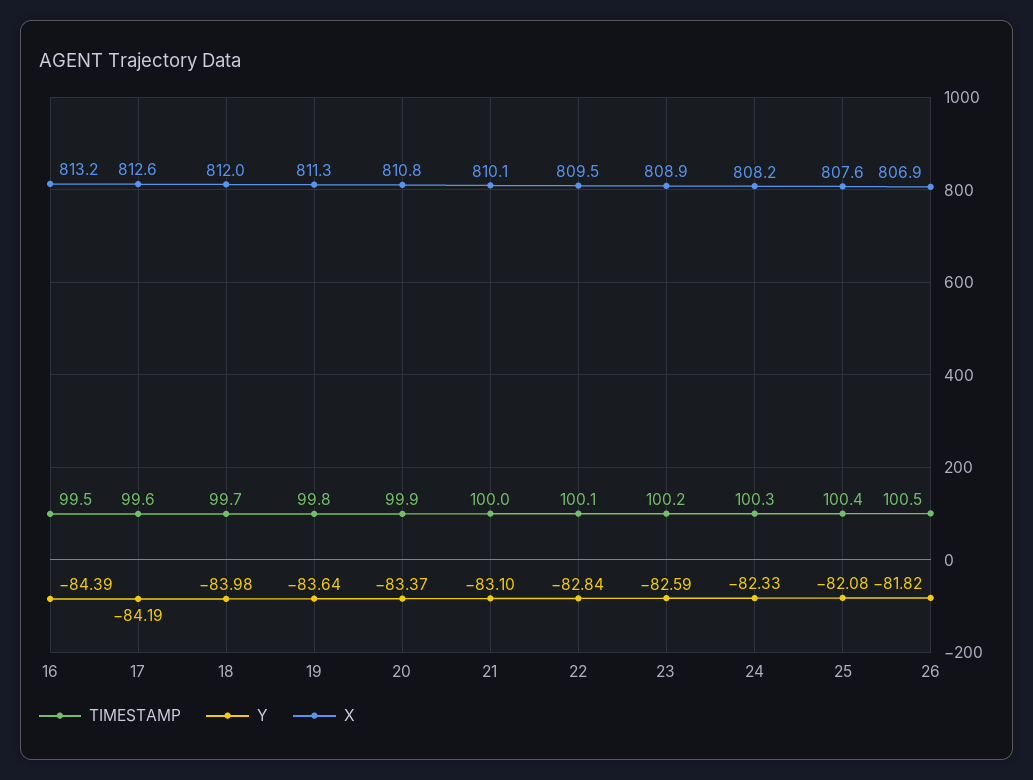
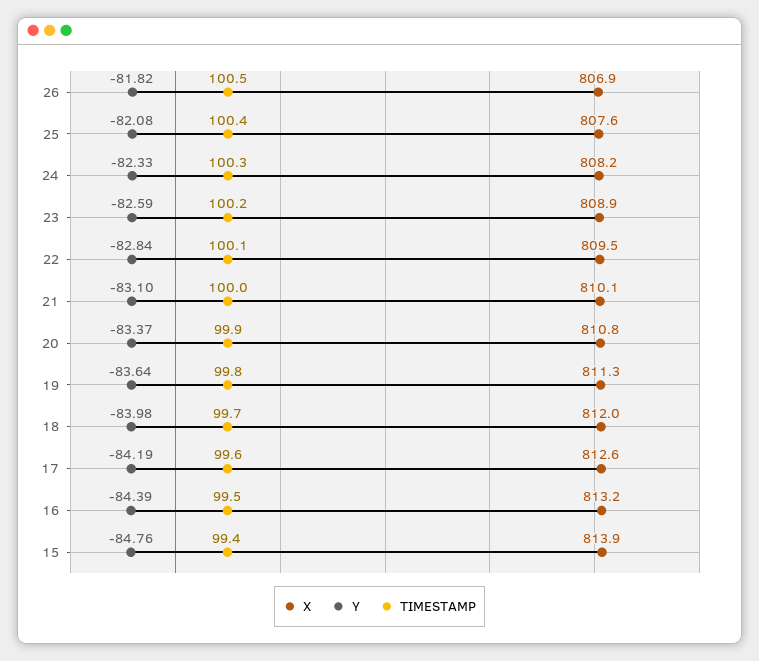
X, 15: none -> 813.9
Y, 15: none -> -84.76
TIMESTAMP, 15: none -> 99.4

